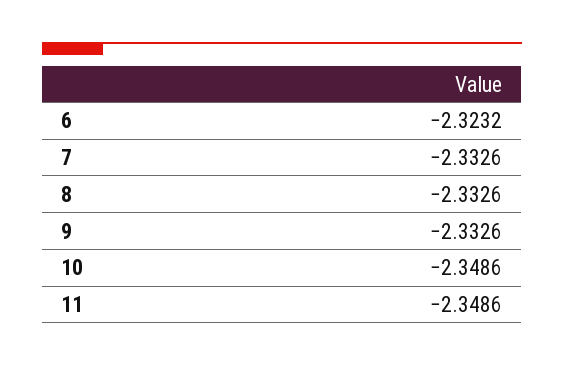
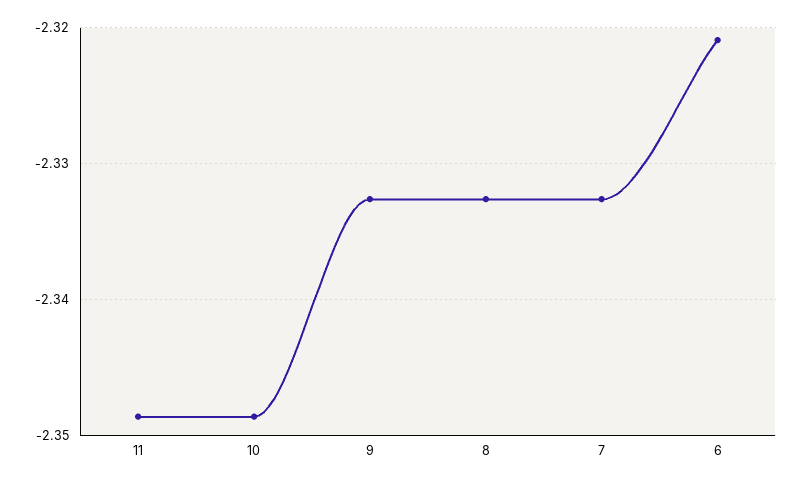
6: -2.3232 -> -2.321

